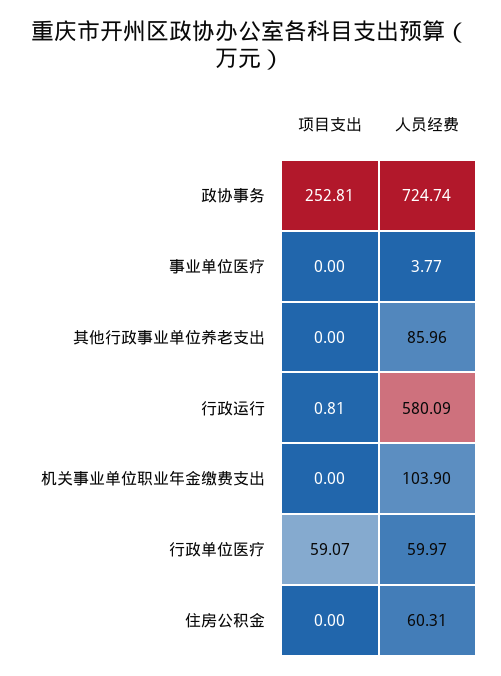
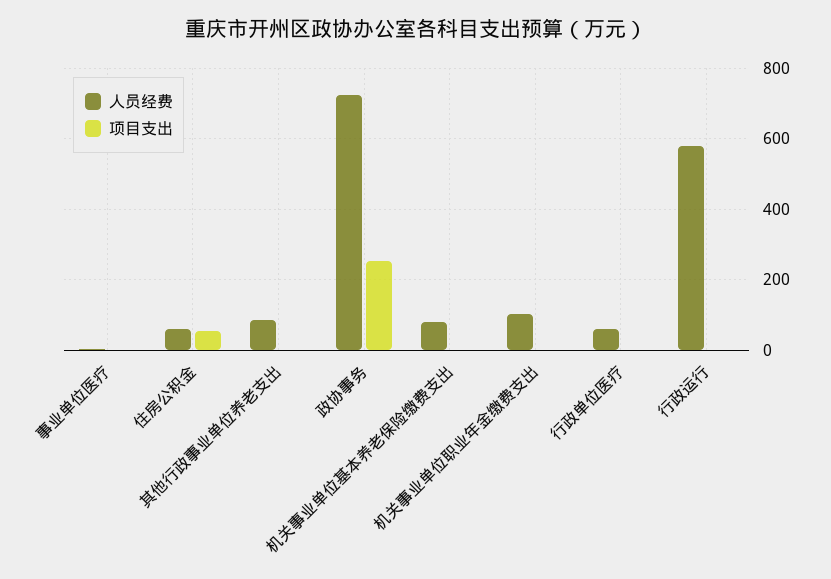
项目支出, 行政单位医疗: 59.07 -> 0
项目支出, 住房公积金: 0 -> 60
人员经费, 机关事业单位基本养老保险缴费支出: none -> 80
项目支出, 机关事业单位基本养老保险缴费支出: none -> 0

